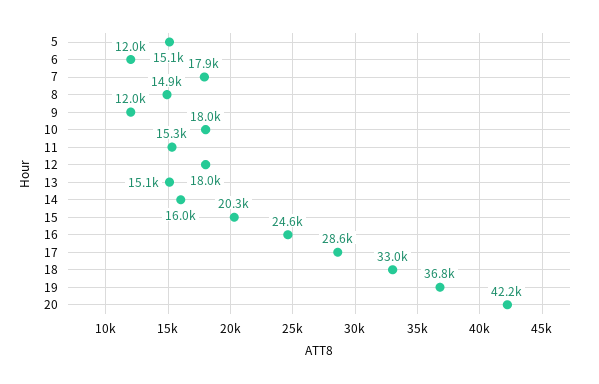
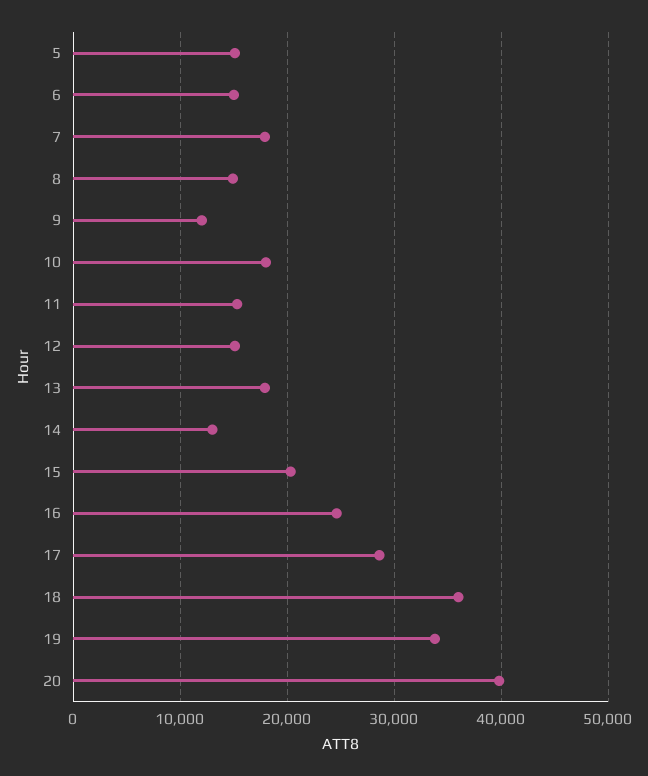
6: 12000 -> 15000
12: 18000 -> 15000
13: 15100 -> 18000
14: 16000 -> 13000
18: 33000 -> 36000
19: 36800 -> 34000
20: 42200 -> 40000

